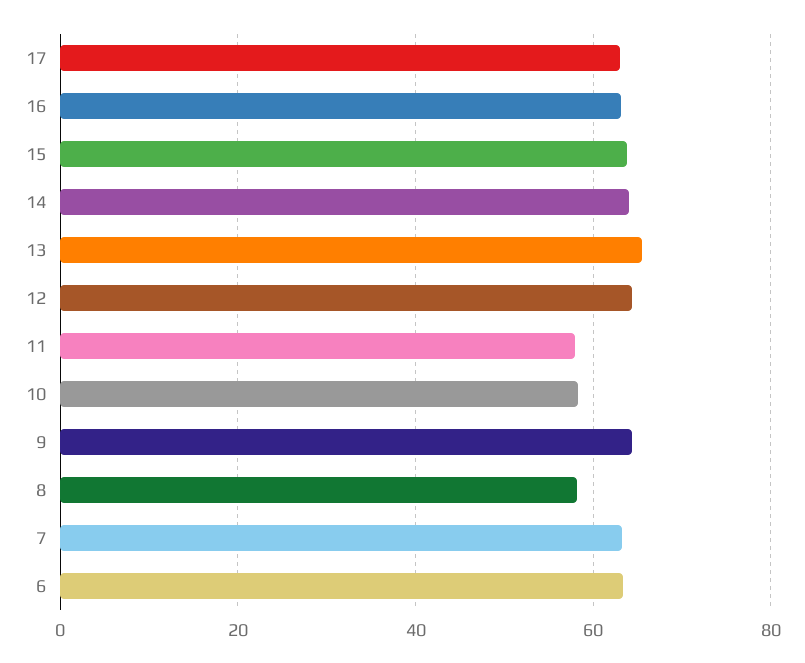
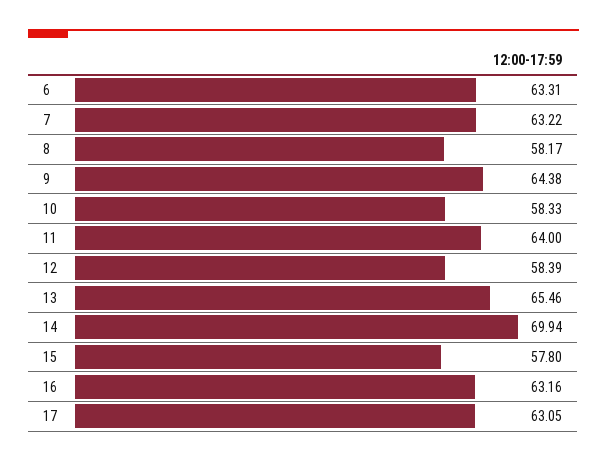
15: 64 -> 57.8
14: 64 -> 69.94
12: 64 -> 58.39
11: 58 -> 64

